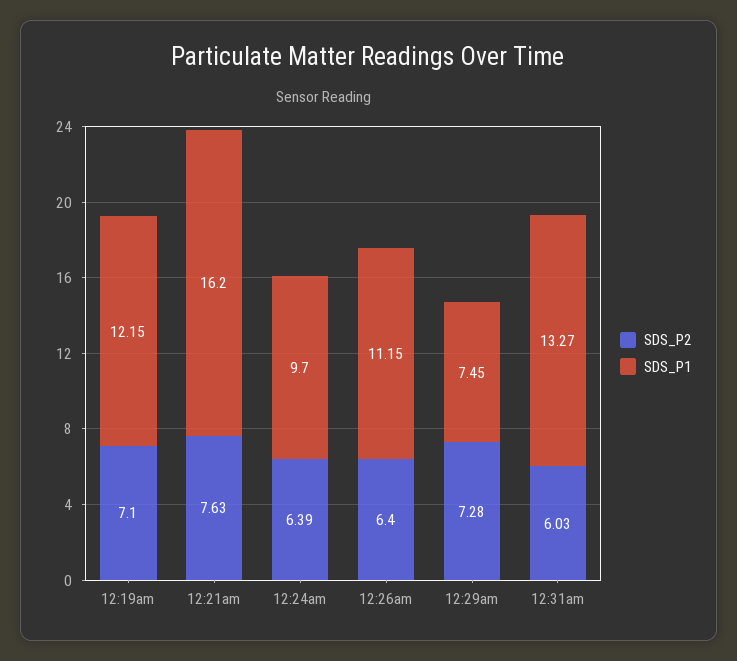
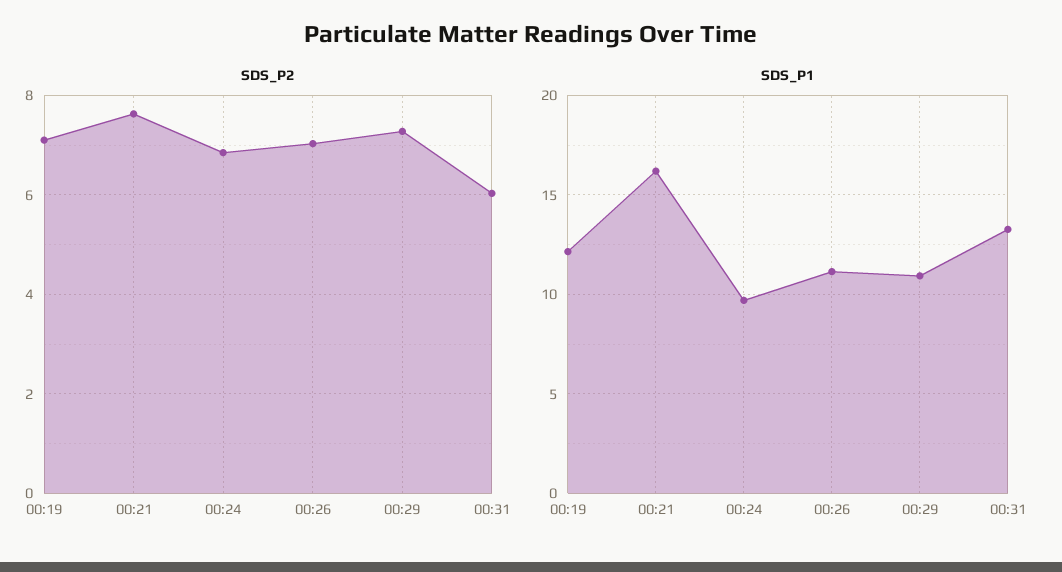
SDS_P2, 12:24am: 6.39 -> 6.8
SDS_P2, 12:26am: 6.4 -> 7
SDS_P1, 12:29am: 7.45 -> 11

